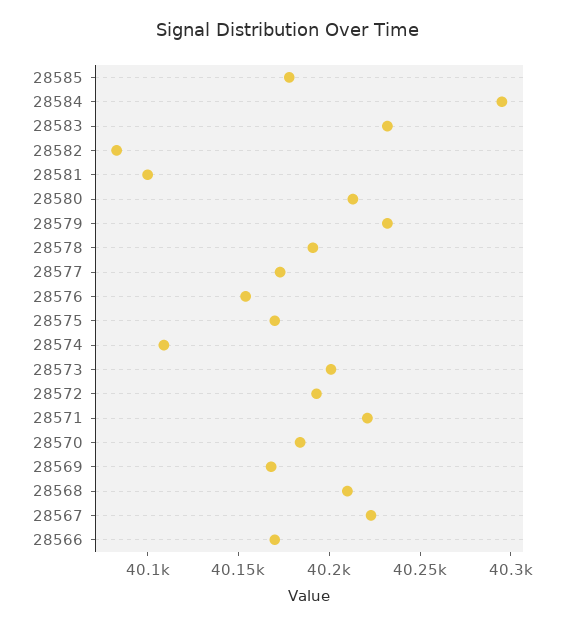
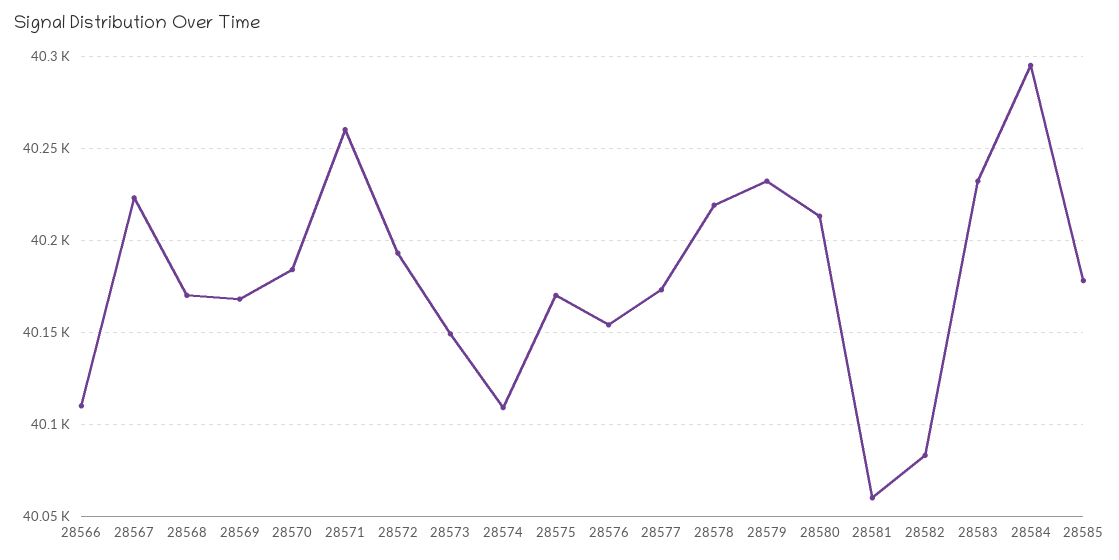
28581: 40100 -> 40060
28578: 40190 -> 40220
28573: 40200 -> 40150
28571: 40220 -> 40260
28568: 40210 -> 40170
28566: 40170 -> 40110

